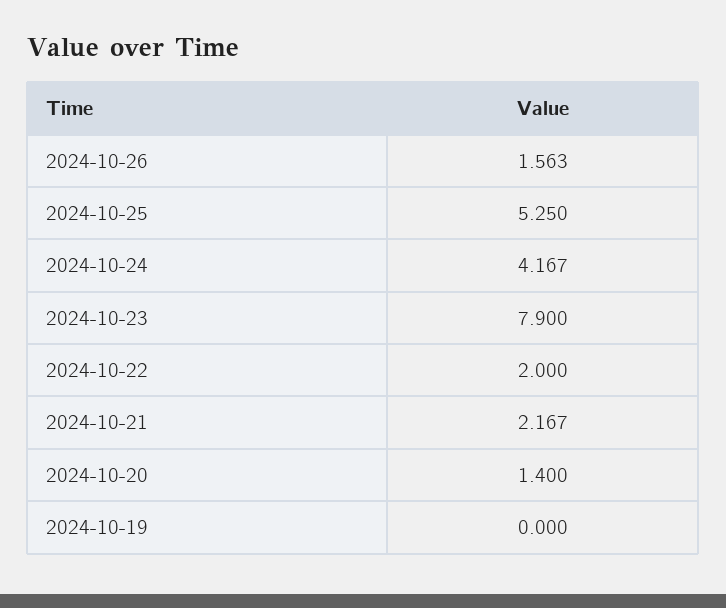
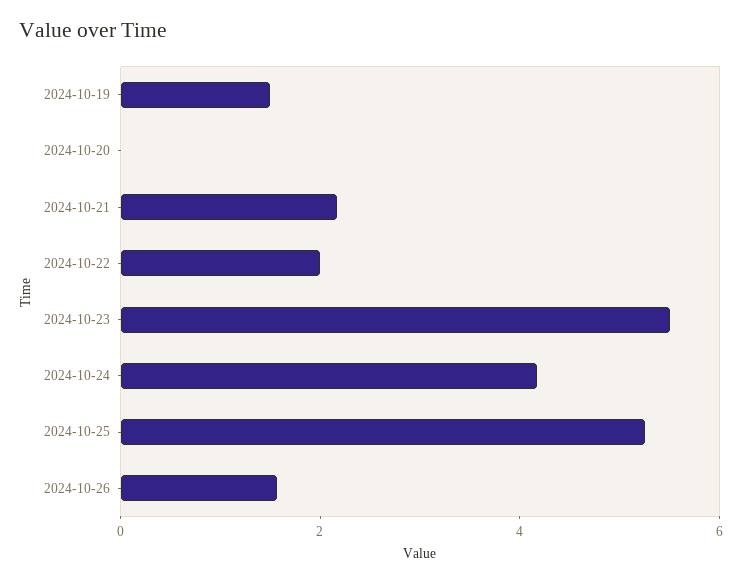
2024-10-23: 7.9 -> 5.5
2024-10-20: 1.4 -> 0
2024-10-19: 0 -> 1.5

